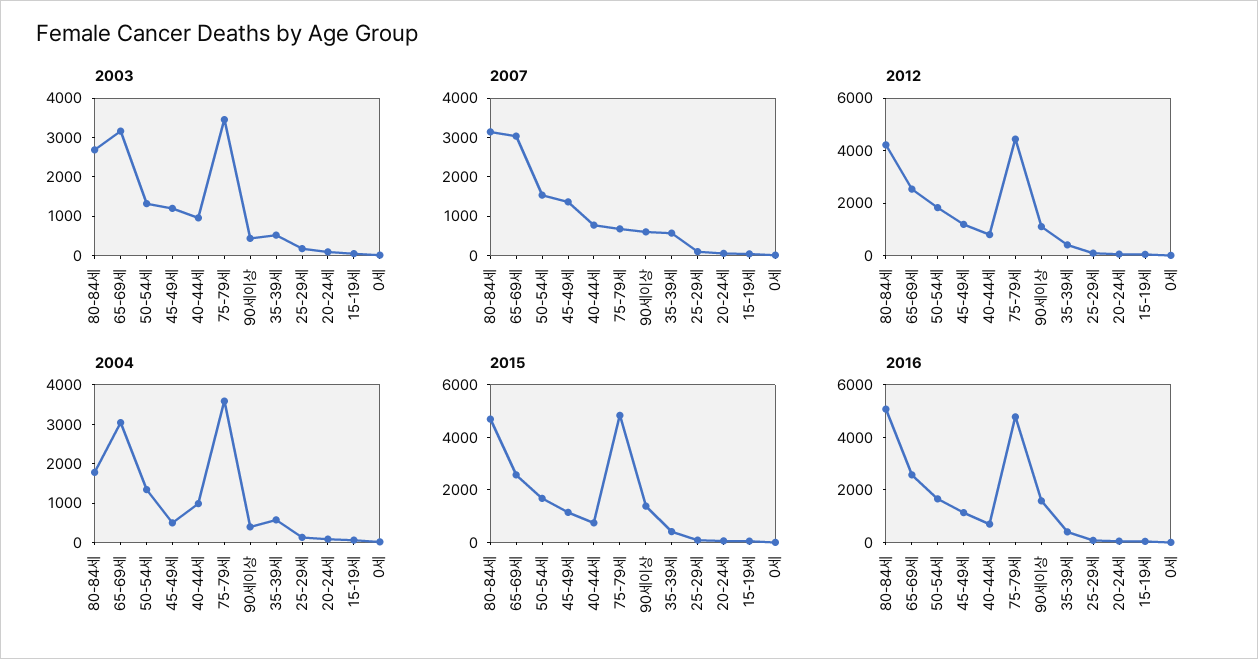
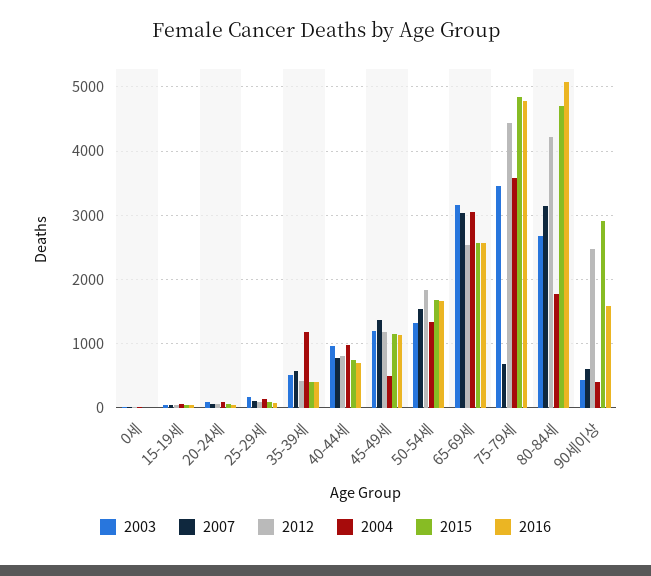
2012, 90세이상: 1000 -> 2500
2004, 35-39세: 500 -> 1200
2015, 90세이상: 1500 -> 2900

